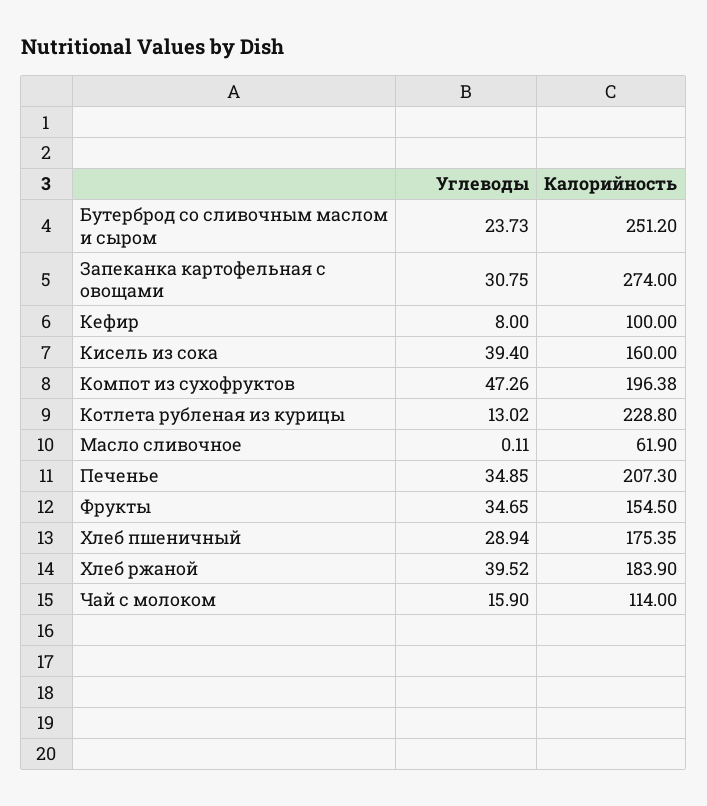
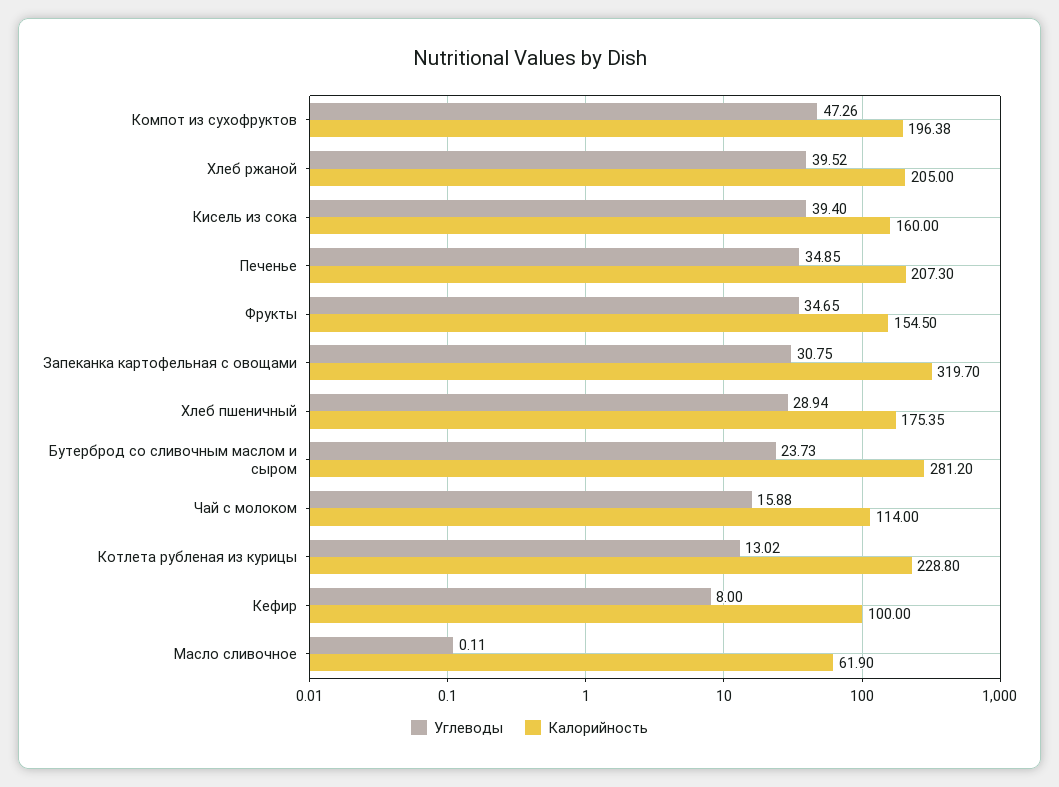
Калорийность, Бутерброд со сливочным маслом и сыром: 251.2 -> 281.2
Калорийность, Запеканка картофельная с овощами: 274 -> 319.7
Калорийность, Хлеб ржаной: 183.9 -> 205
Углеводы, Чай с молоком: 15.9 -> 15.88

